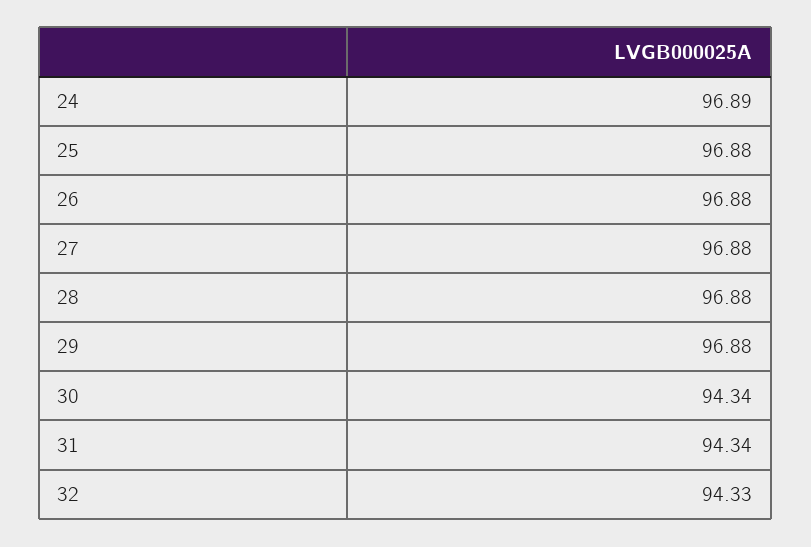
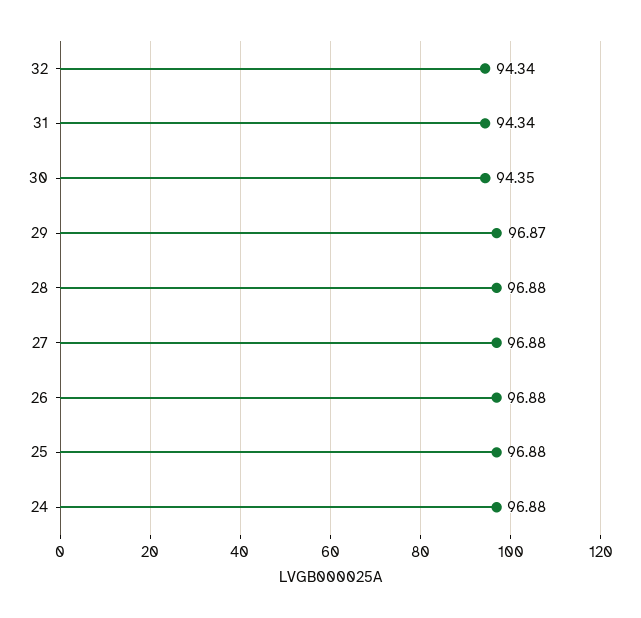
24: 96.89 -> 96.88
29: 96.88 -> 96.87
30: 94.34 -> 94.35
32: 94.33 -> 94.34

